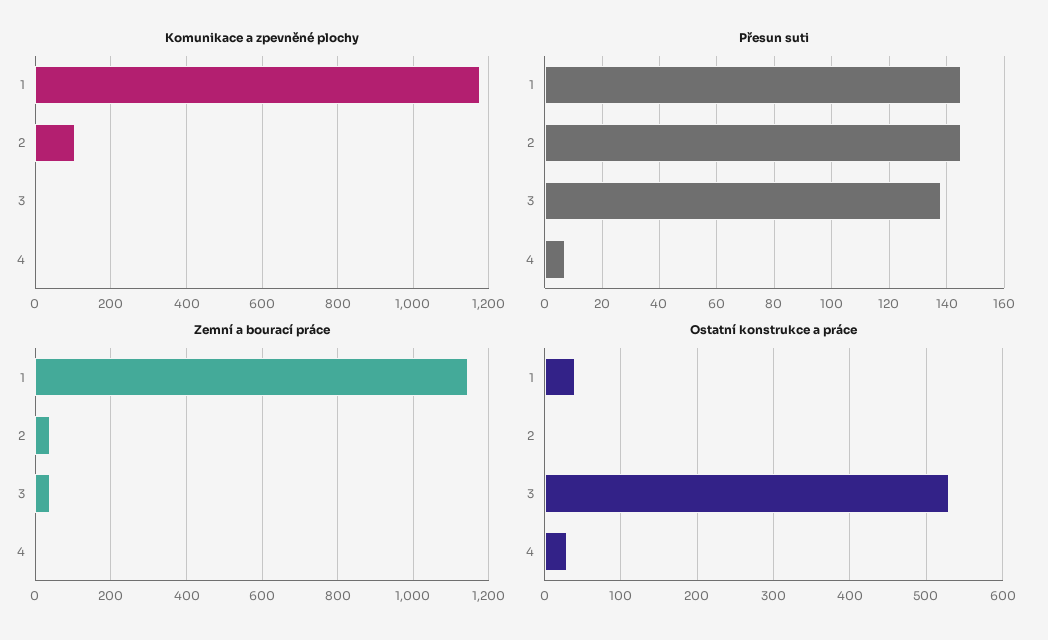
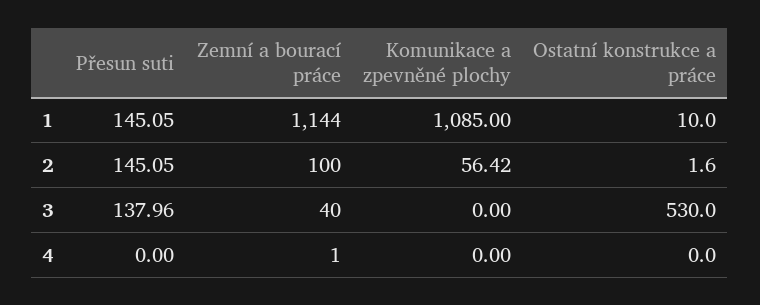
Komunikace a zpevněné plochy, 1: 1180 -> 1085
Komunikace a zpevněné plochy, 2: 100 -> 56.42
Přesun suti, 4: 7.5 -> 0
Zemní a bourací práce, 2: 40 -> 100
Ostatní konstrukce a práce, 1: 40 -> 10
Ostatní konstrukce a práce, 4: 30 -> 0

